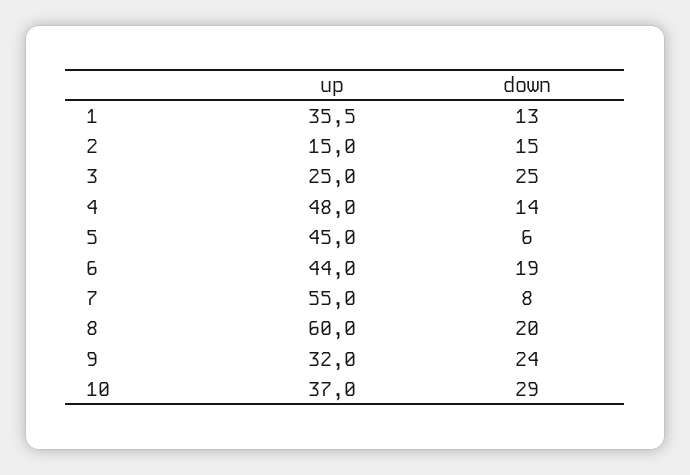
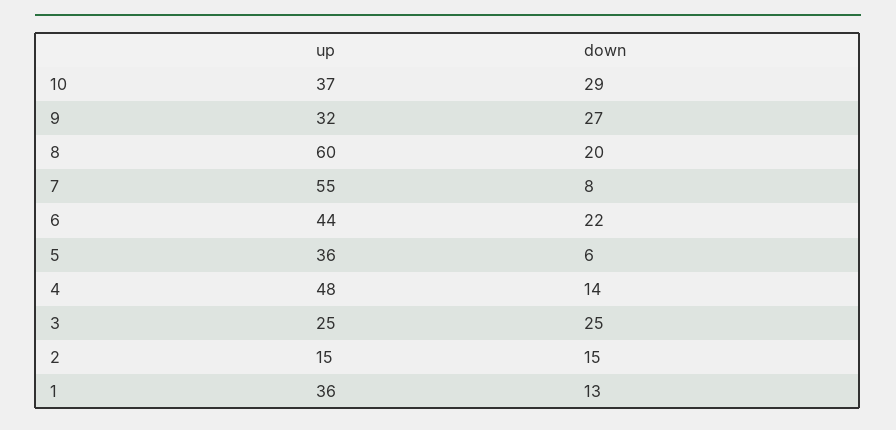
up, 5: 45 -> 36
down, 6: 19 -> 22
down, 9: 24 -> 27

